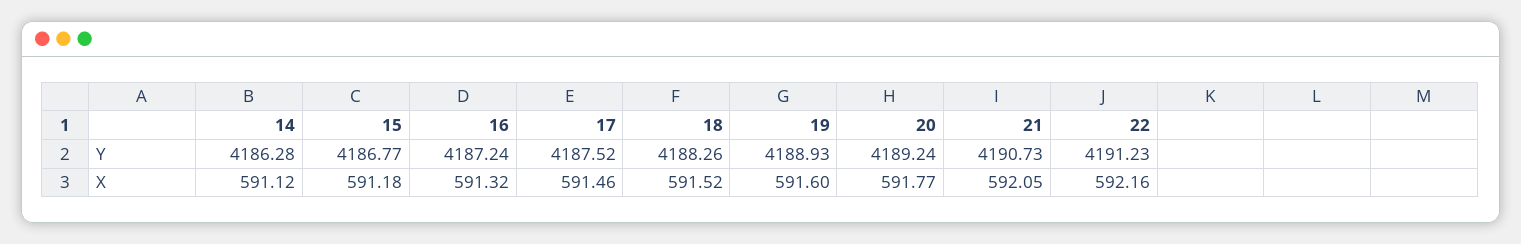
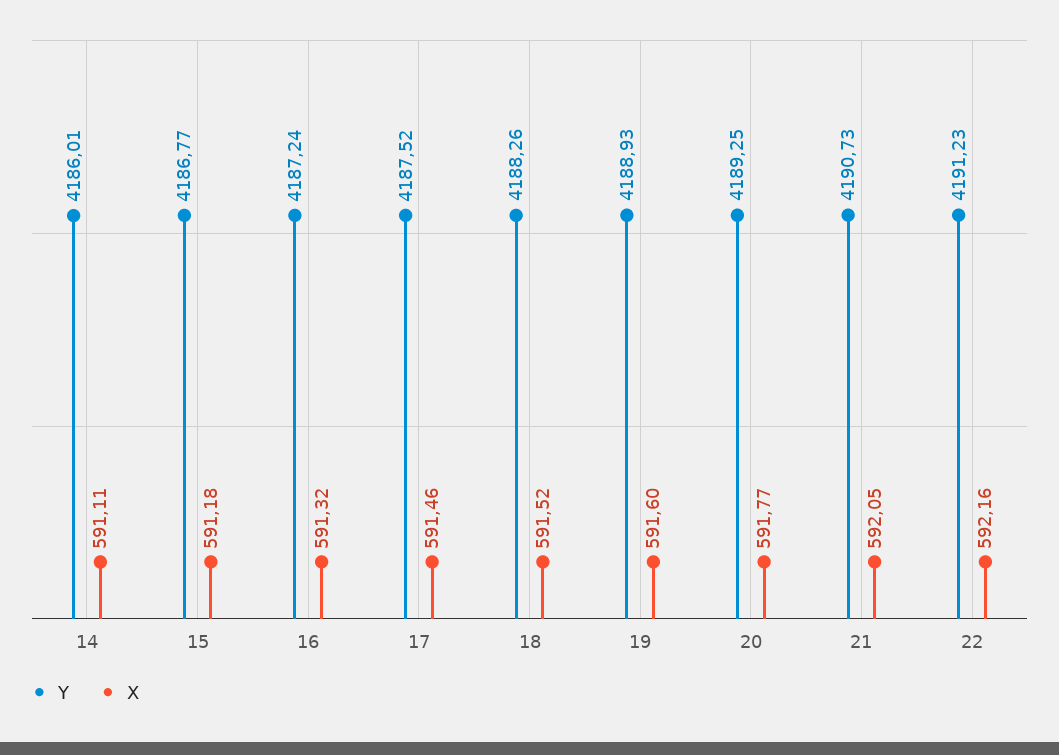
Y, 14: 4186.28 -> 4186.01
Y, 20: 4189.24 -> 4189.25
X, 14: 591.12 -> 591.11

